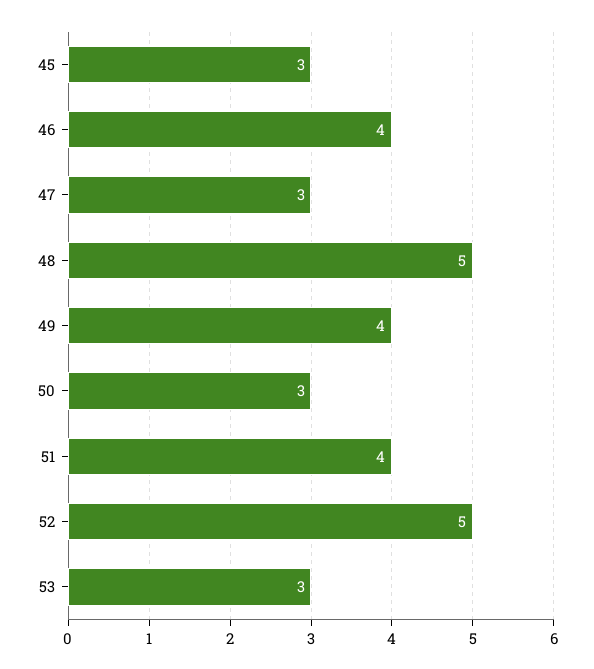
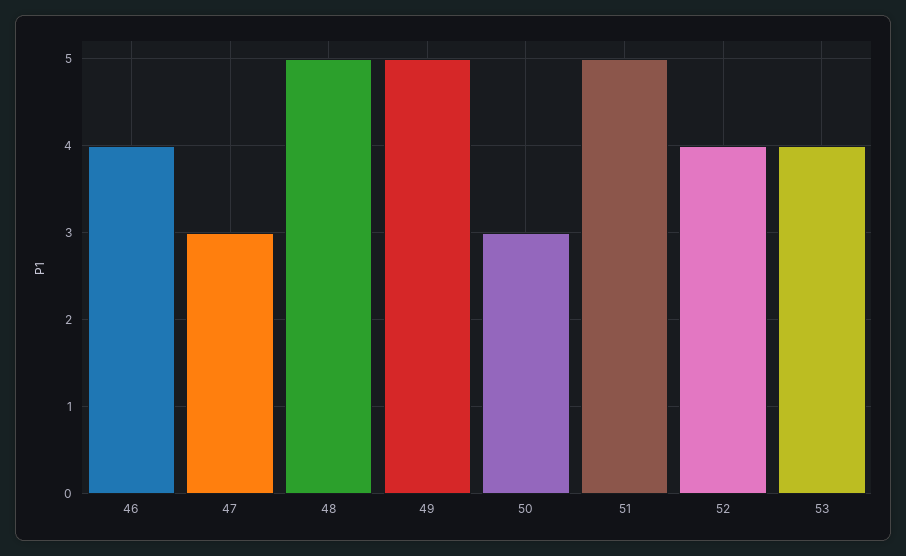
45: 3 -> none
49: 4 -> 5
51: 4 -> 5
52: 5 -> 4
53: 3 -> 4

